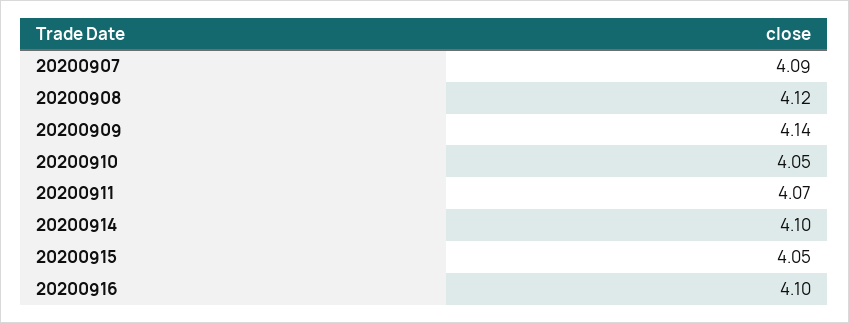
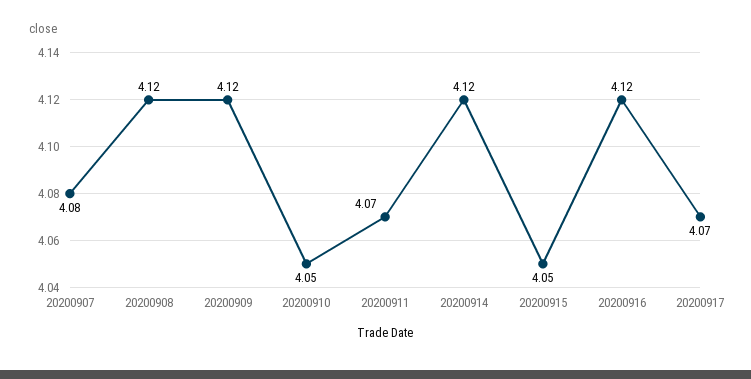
20200907: 4.09 -> 4.08
20200909: 4.14 -> 4.12
20200914: 4.1 -> 4.12
20200916: 4.1 -> 4.12
20200917: none -> 4.07

